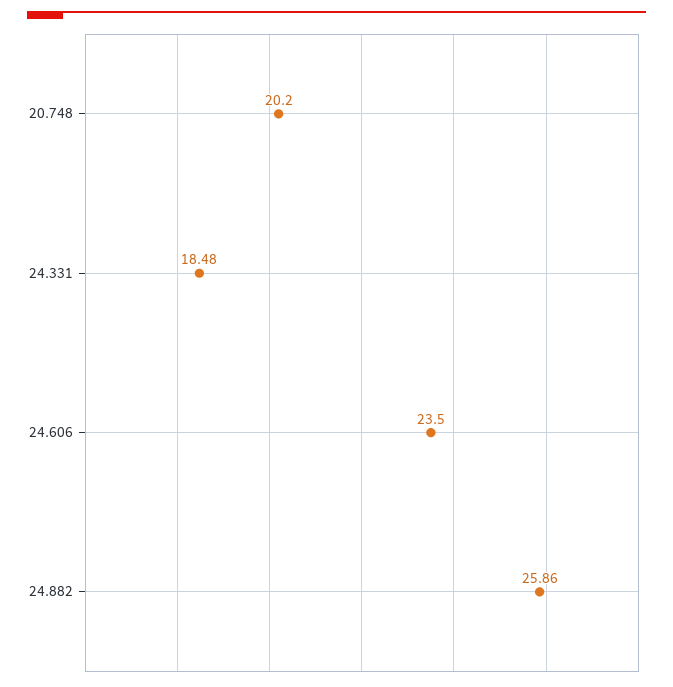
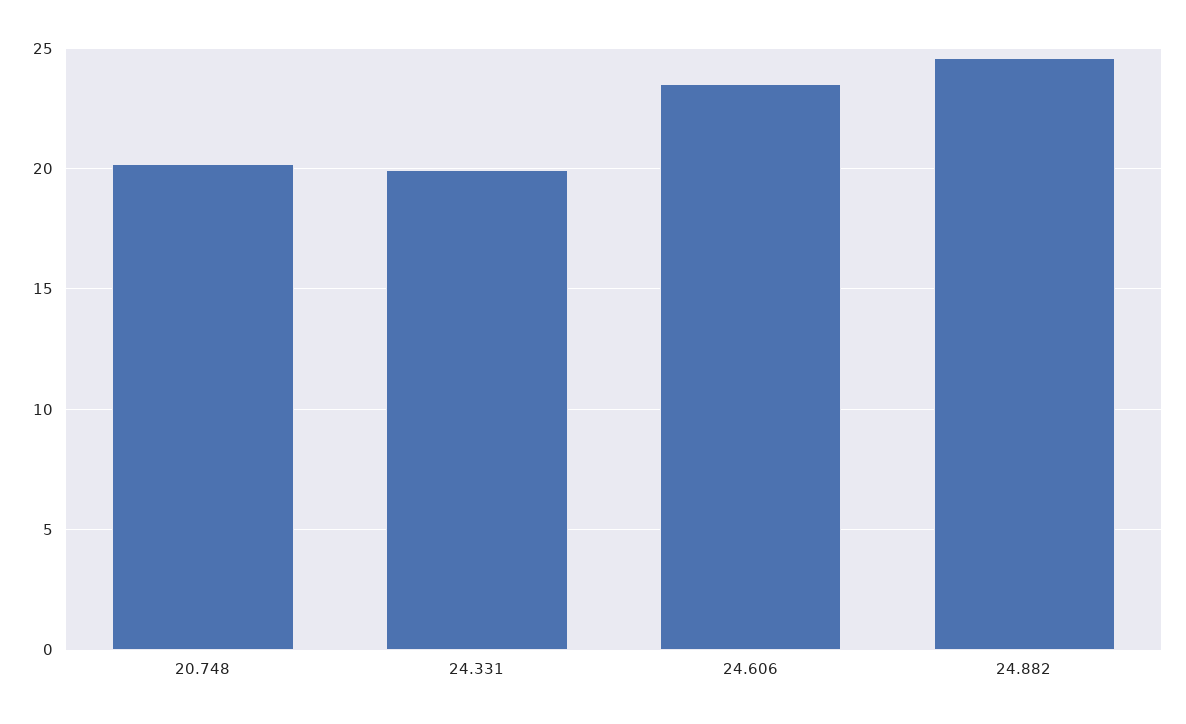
24.331: 18.48 -> 20
24.882: 25.86 -> 24.5

